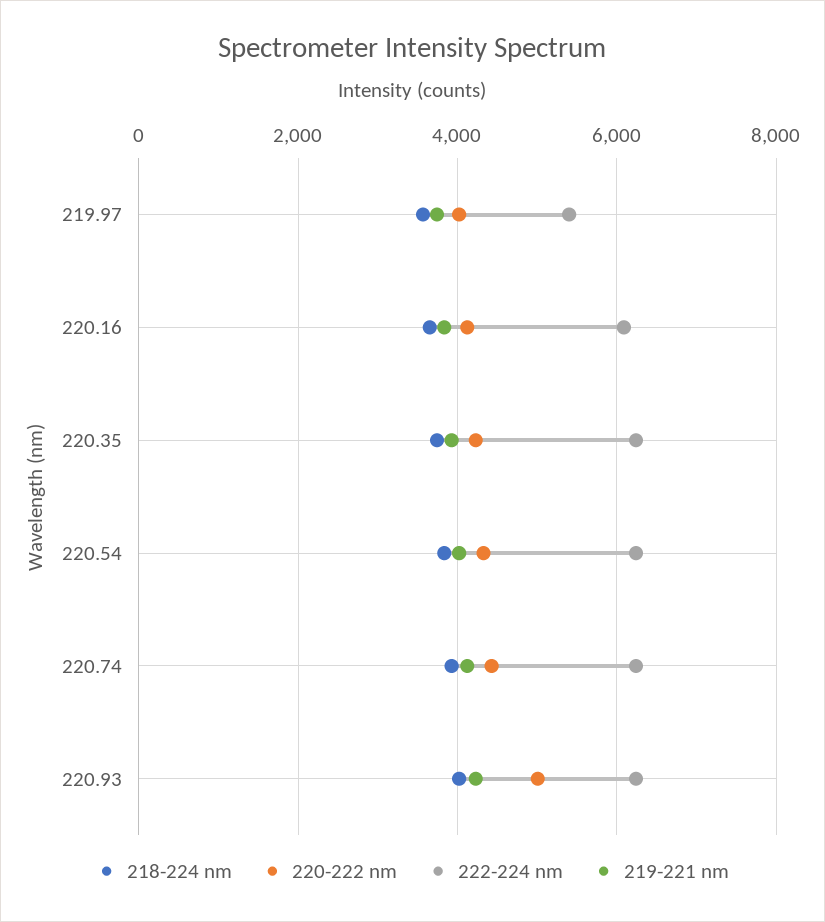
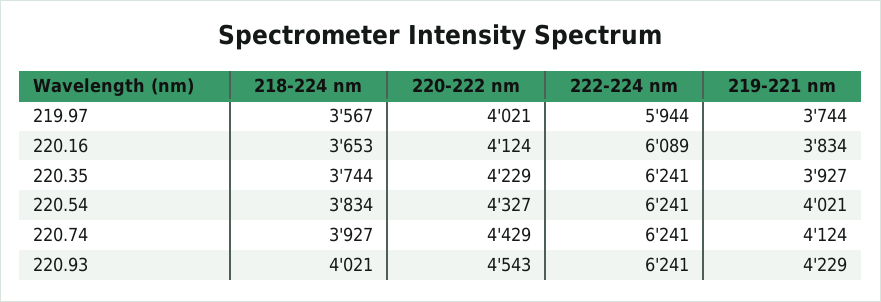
222-224 nm, 219.97: 5400 -> 5944
220-222 nm, 220.93: 5000 -> 4543

